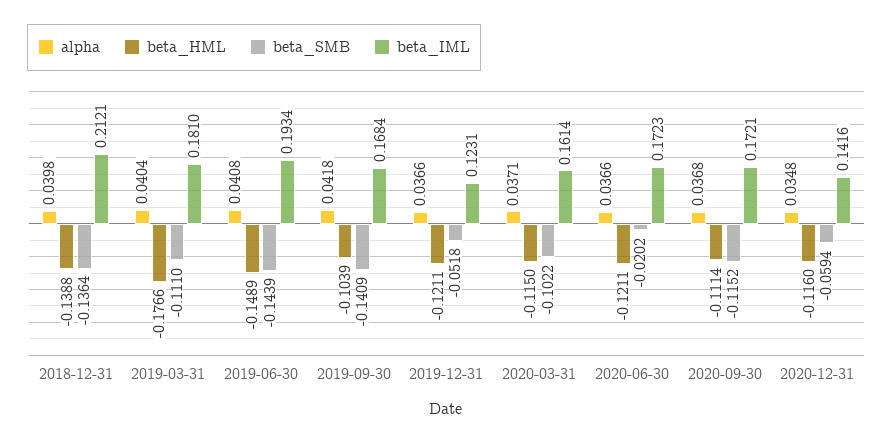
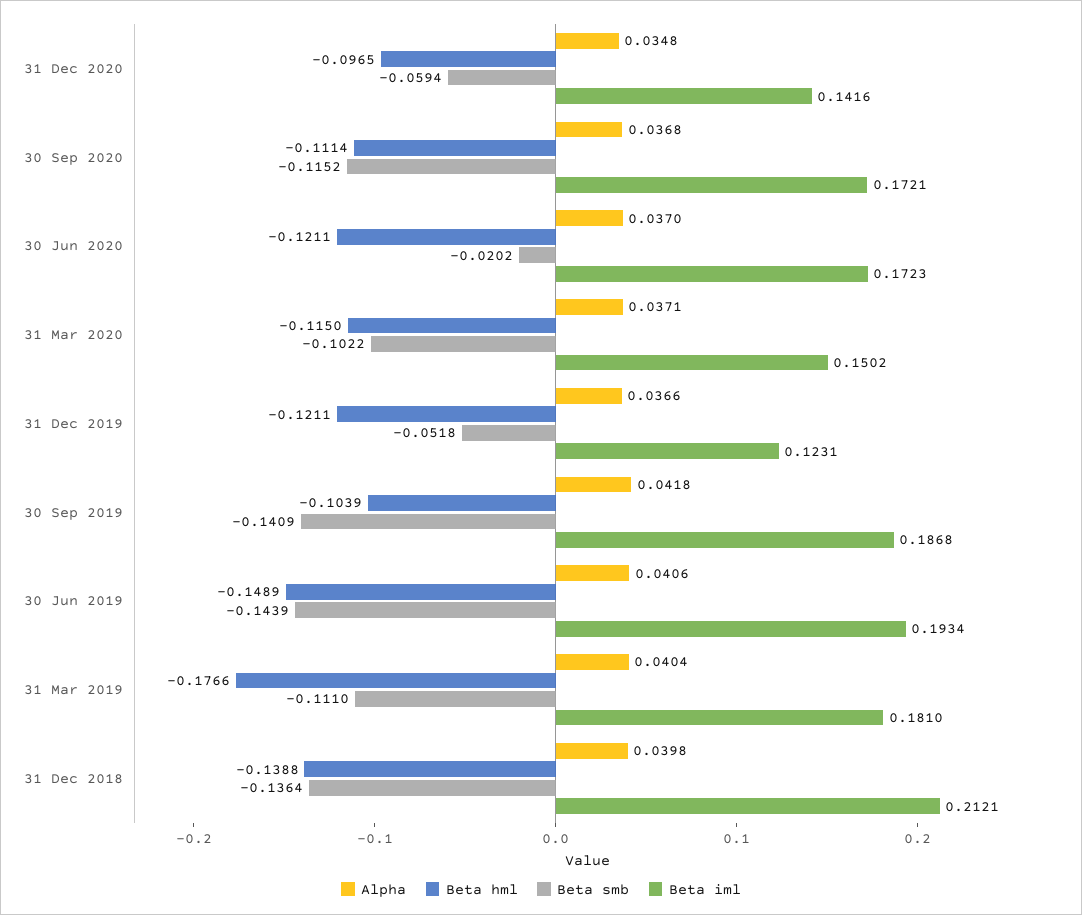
alpha, 2019-06-30: 0.0408 -> 0.0406
beta_IML, 2019-09-30: 0.1684 -> 0.1868
beta_IML, 2020-03-31: 0.1614 -> 0.1502
alpha, 2020-06-30: 0.0366 -> 0.037
beta_HML, 2020-12-31: -0.116 -> -0.0965

